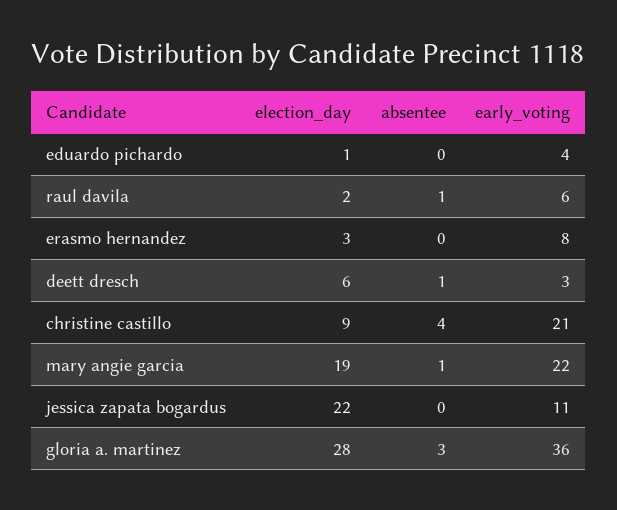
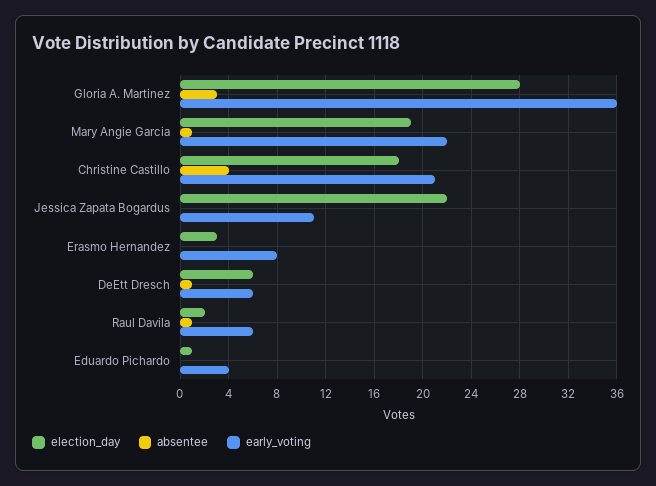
early_voting, deett dresch: 3 -> 6
election_day, christine castillo: 9 -> 18

